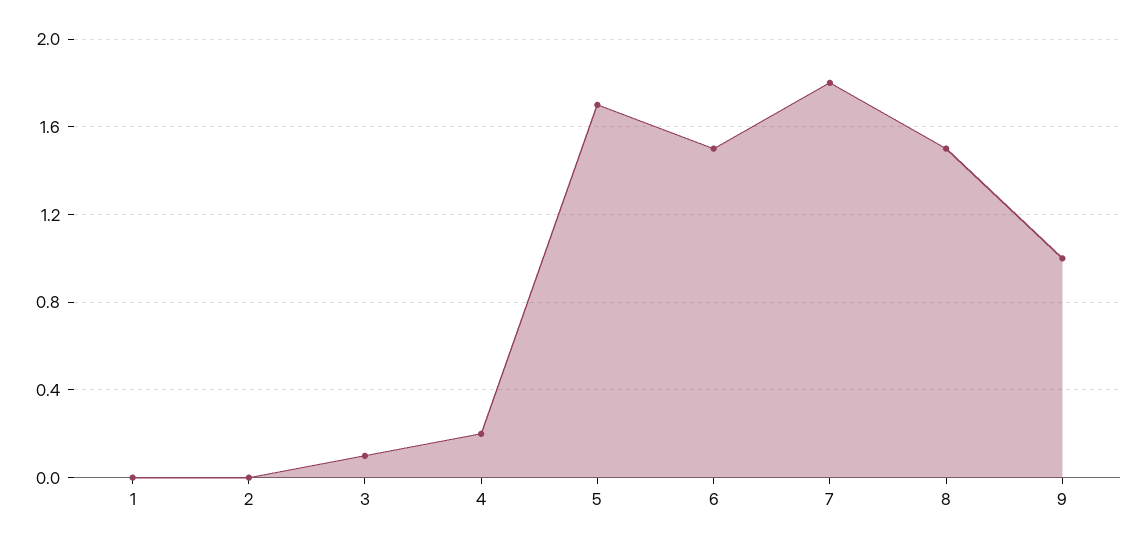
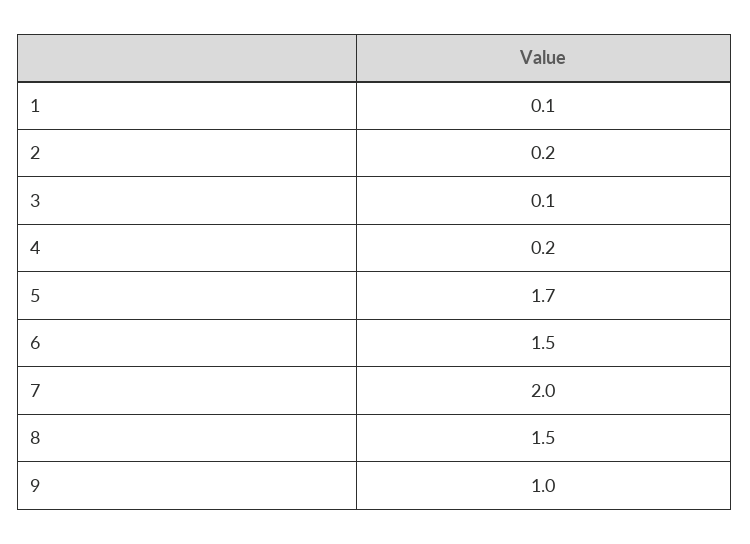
1: 0 -> 0.1
2: 0 -> 0.2
7: 1.8 -> 2

